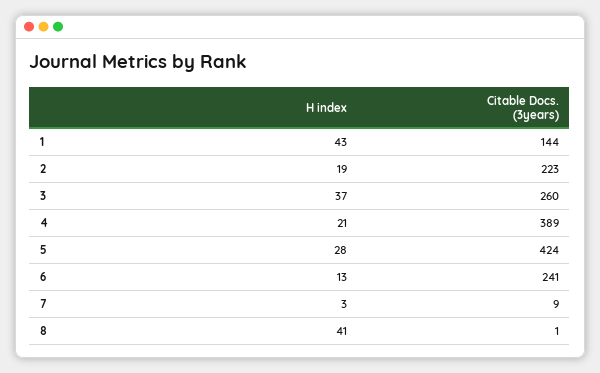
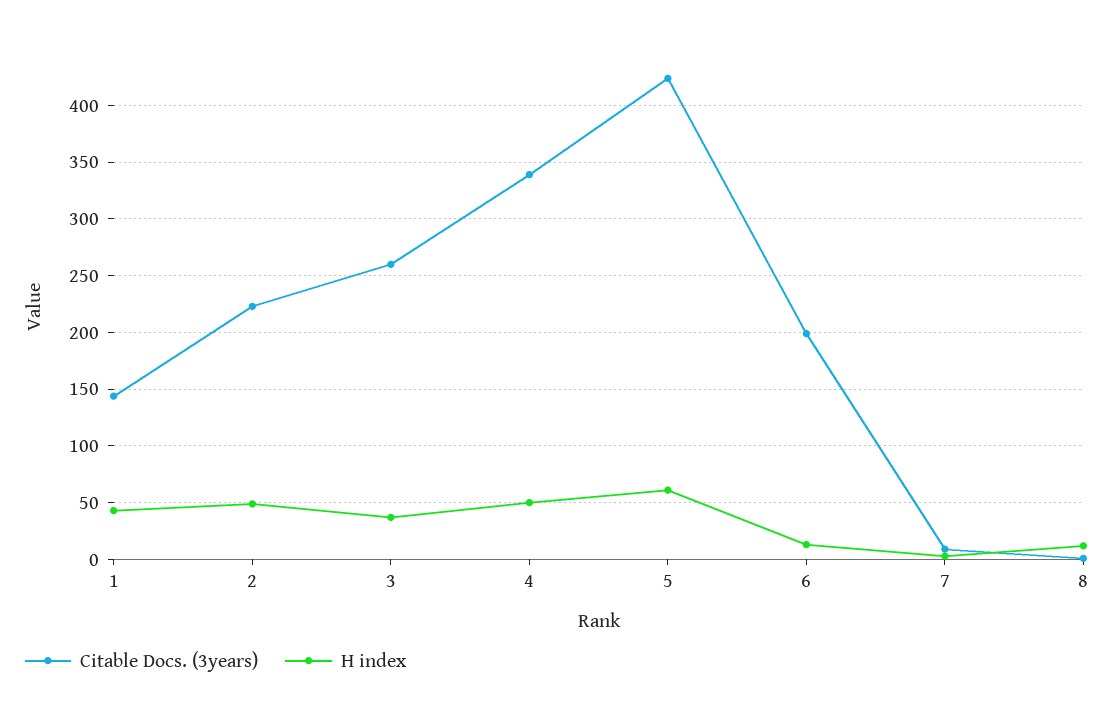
H index, 2: 19 -> 50
H index, 4: 21 -> 50
Citable Docs. (3years), 4: 389 -> 340
H index, 5: 28 -> 60
Citable Docs. (3years), 6: 241 -> 200
H index, 8: 41 -> 10

